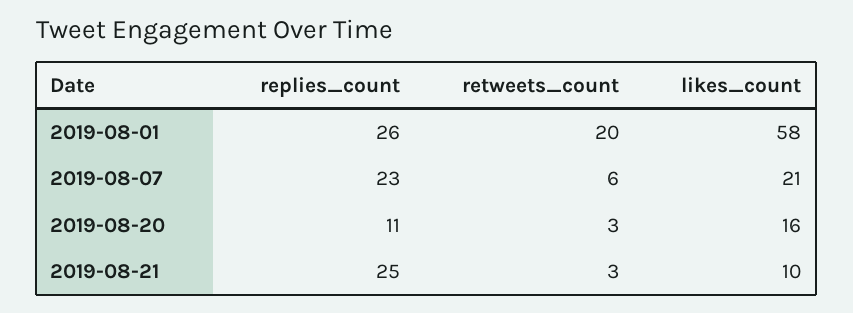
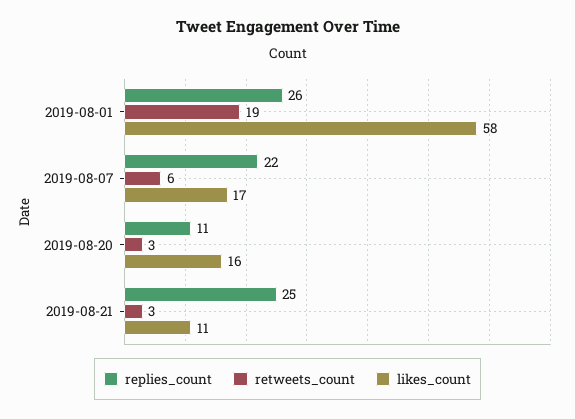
retweets_count, 2019-08-01: 20 -> 19
replies_count, 2019-08-07: 23 -> 22
likes_count, 2019-08-07: 21 -> 17
likes_count, 2019-08-21: 10 -> 11

